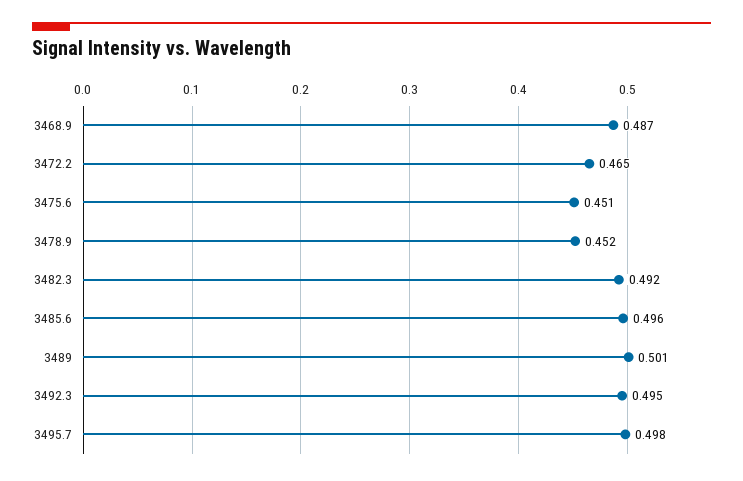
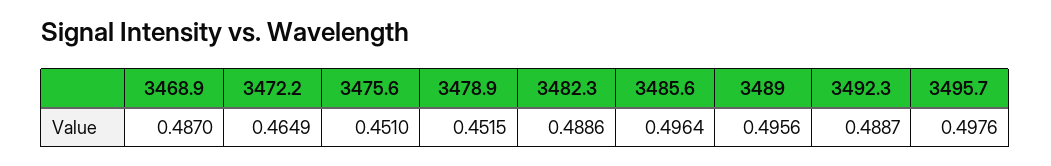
3482.3: 0.492 -> 0.4886
3489: 0.501 -> 0.4956
3492.3: 0.495 -> 0.4887

